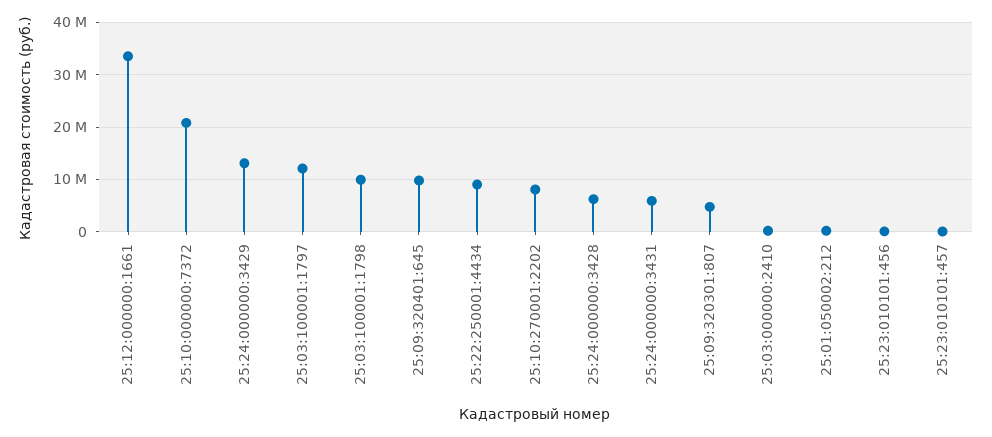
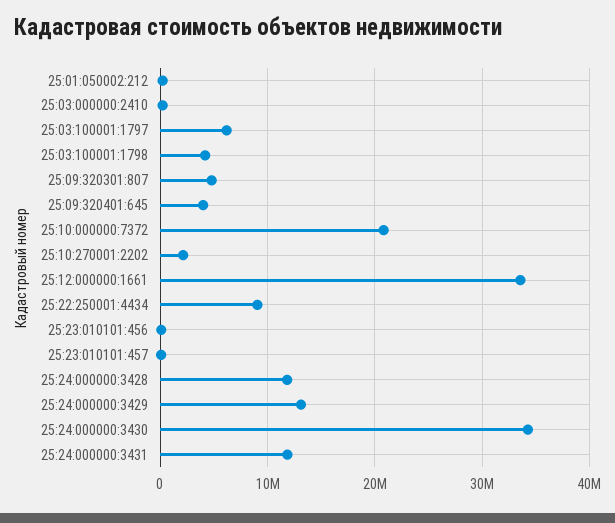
25:03:100001:1797: 12000000 -> 6000000
25:03:100001:1798: 10000000 -> 4000000
25:09:320401:645: 10000000 -> 4000000
25:10:270001:2202: 8000000 -> 2000000
25:24:000000:3428: 6000000 -> 12000000
25:24:000000:3431: 6000000 -> 12000000
25:24:000000:3430: none -> 34000000

